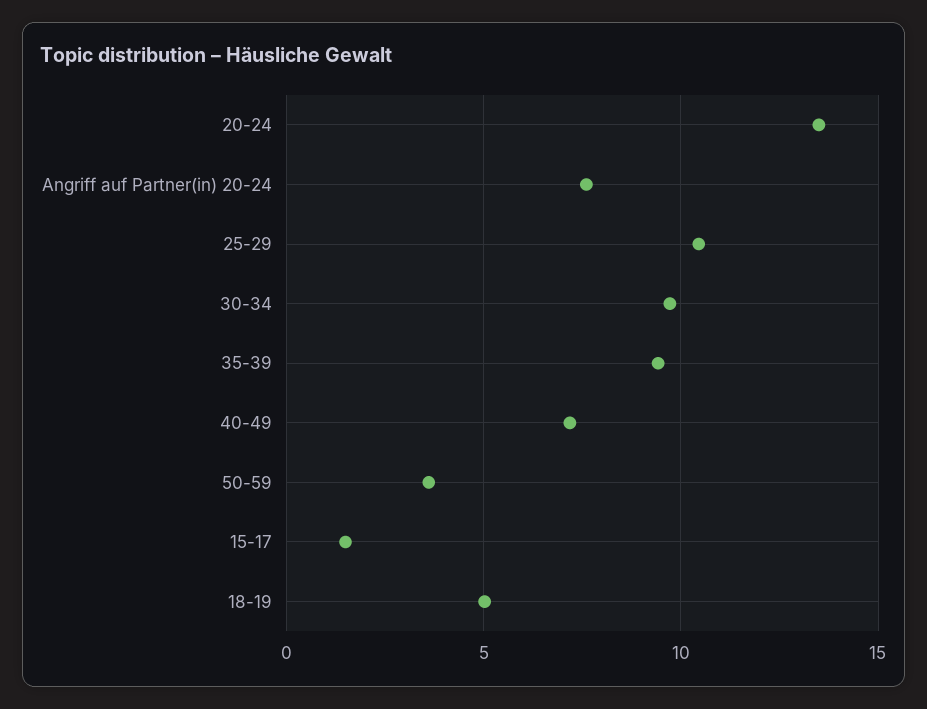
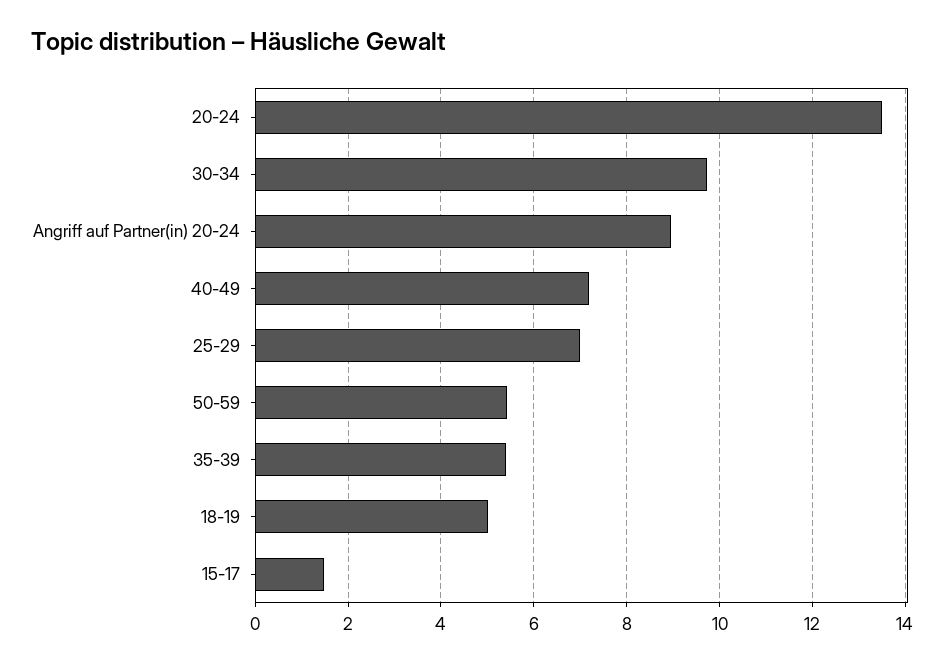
Angriff auf Partner(in) 20-24: 7.5 -> 9
25-29: 10.5 -> 7
35-39: 9.5 -> 5.4
50-59: 3.5 -> 5.4

